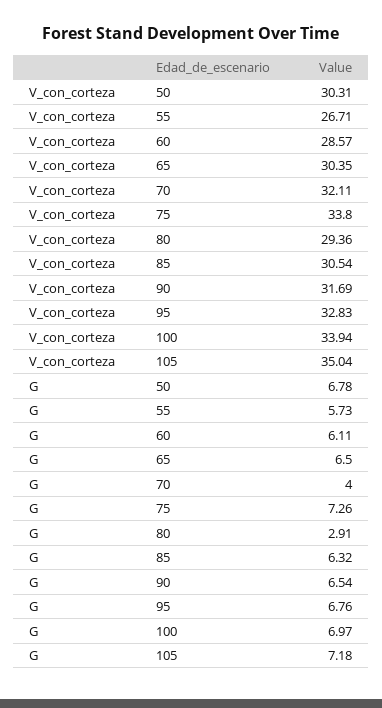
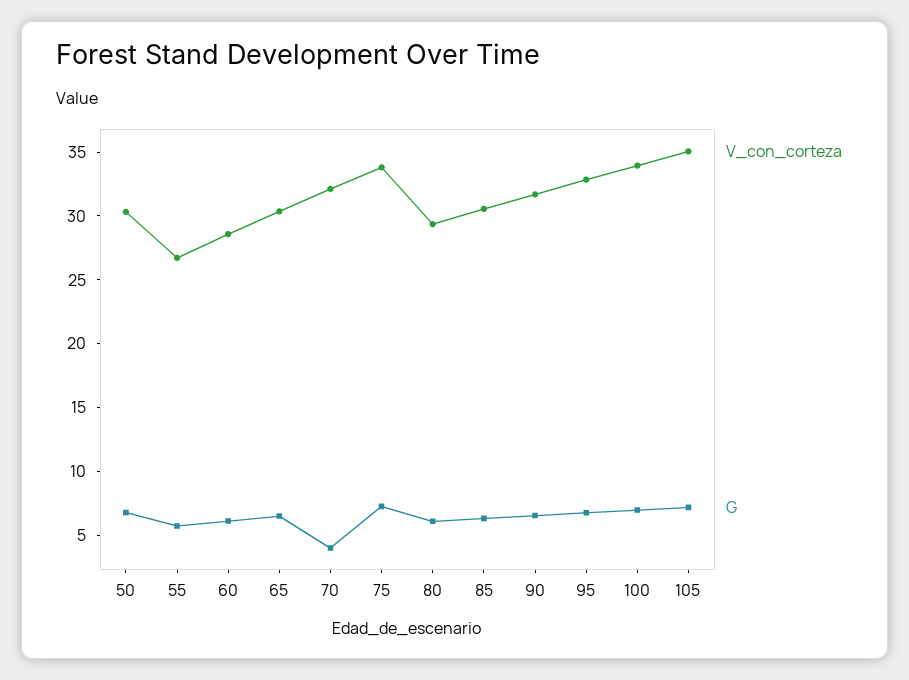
G, 80: 2.91 -> 6

